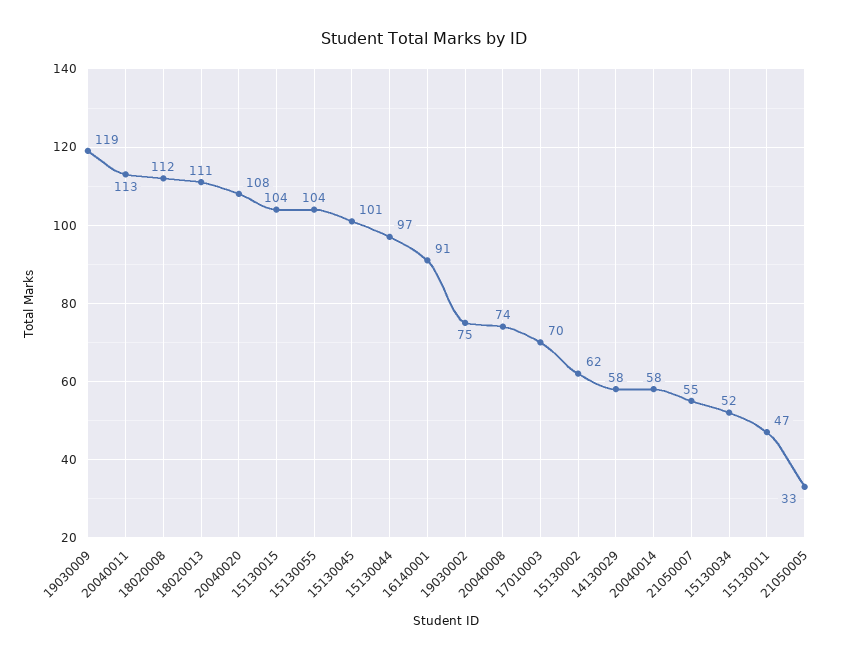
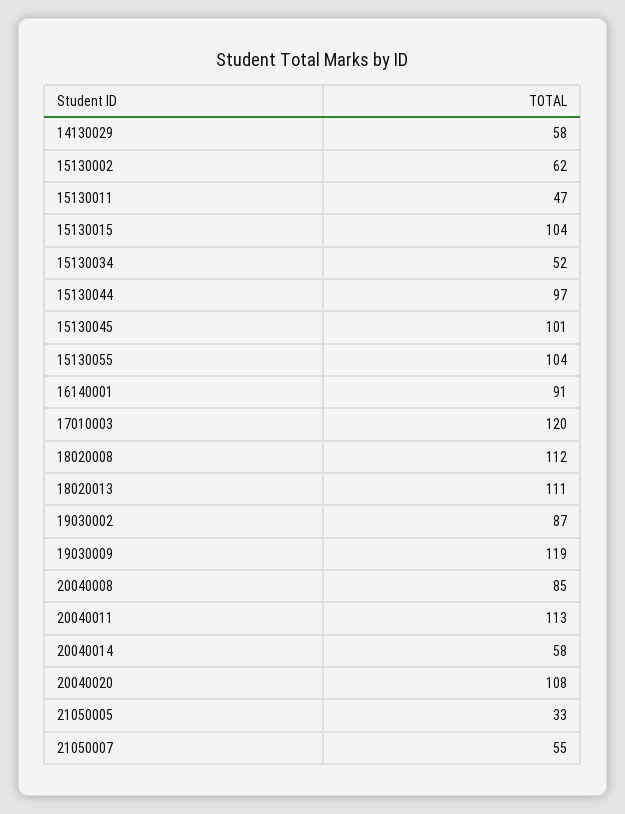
19030002: 75 -> 87
20040008: 74 -> 85
17010003: 70 -> 120

